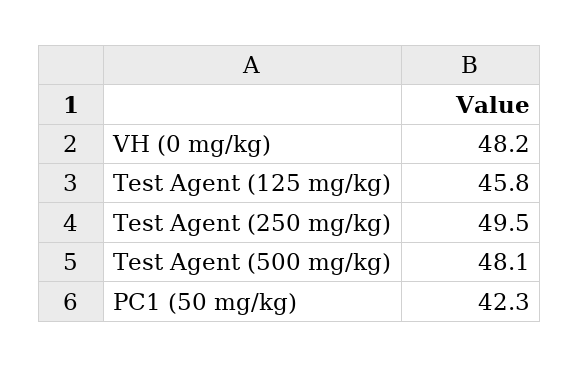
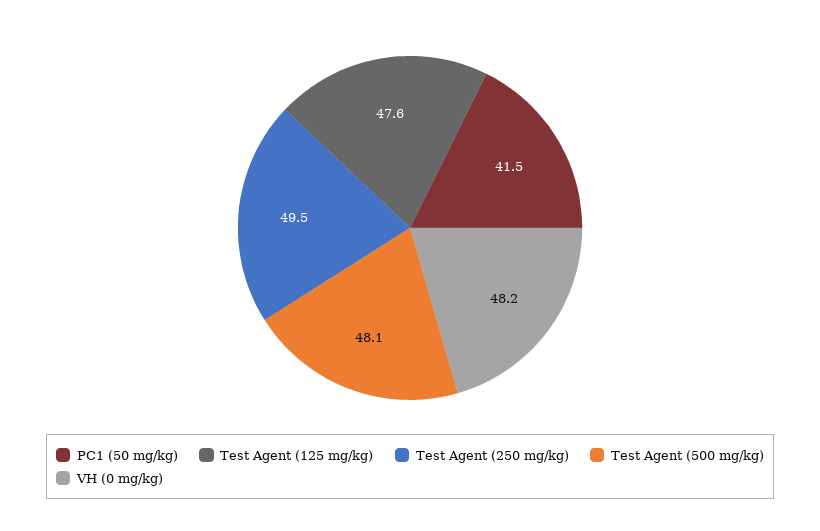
Test Agent (125 mg/kg): 45.8 -> 47.6
PC1 (50 mg/kg): 42.3 -> 41.5

